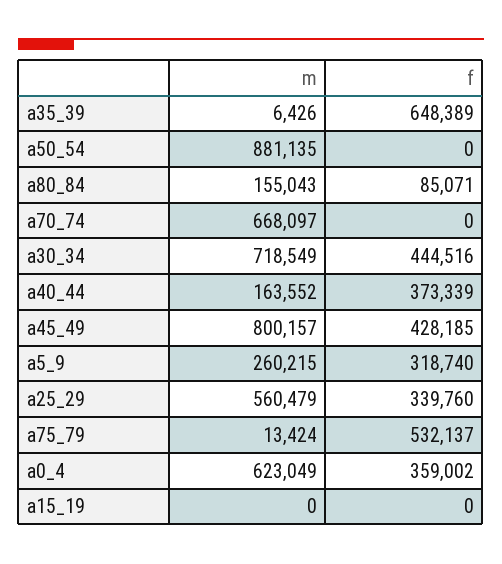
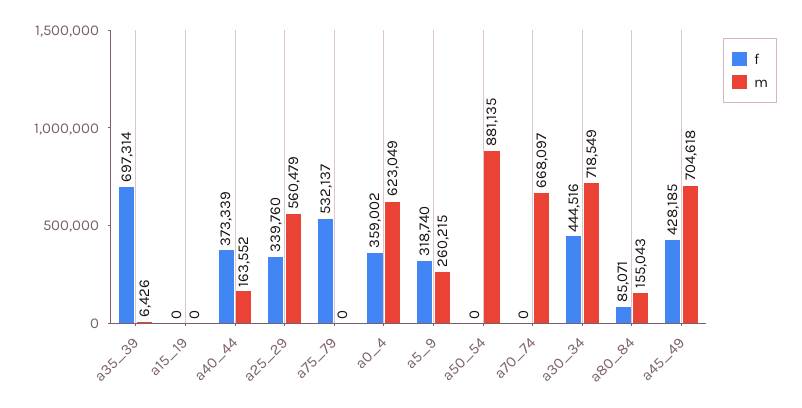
f, a35_39: 648389 -> 697314
m, a45_49: 800157 -> 704618
m, a75_79: 13424 -> 0

